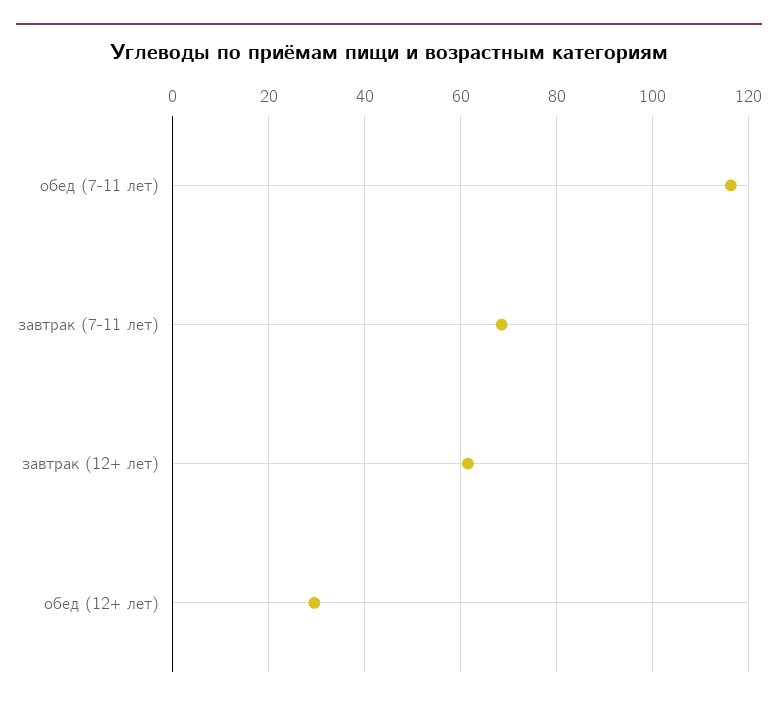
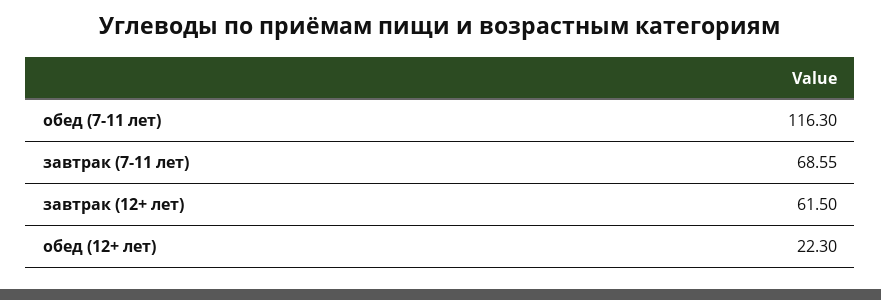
обед (12+ лет): 30 -> 22.3

